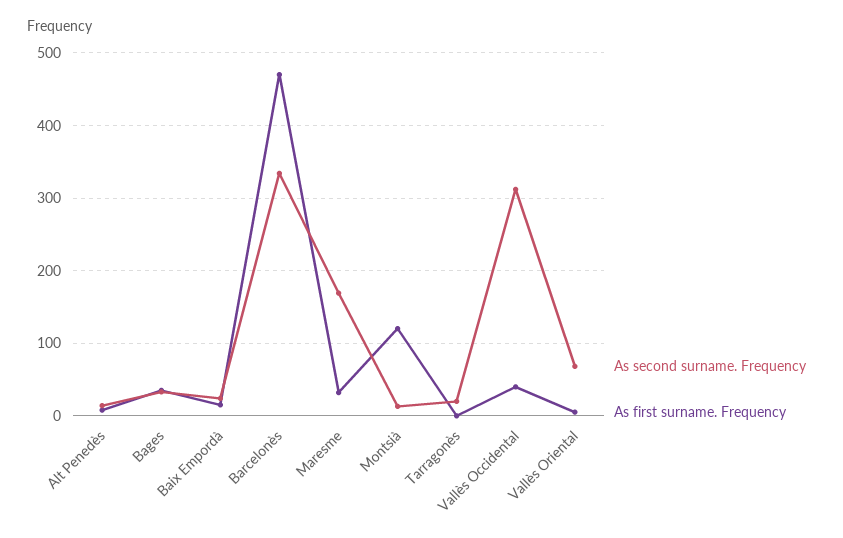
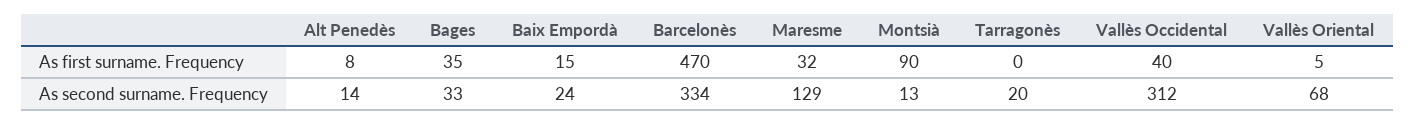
As second surname. Frequency, Maresme: 170 -> 129
As first surname. Frequency, Montsià: 120 -> 90

